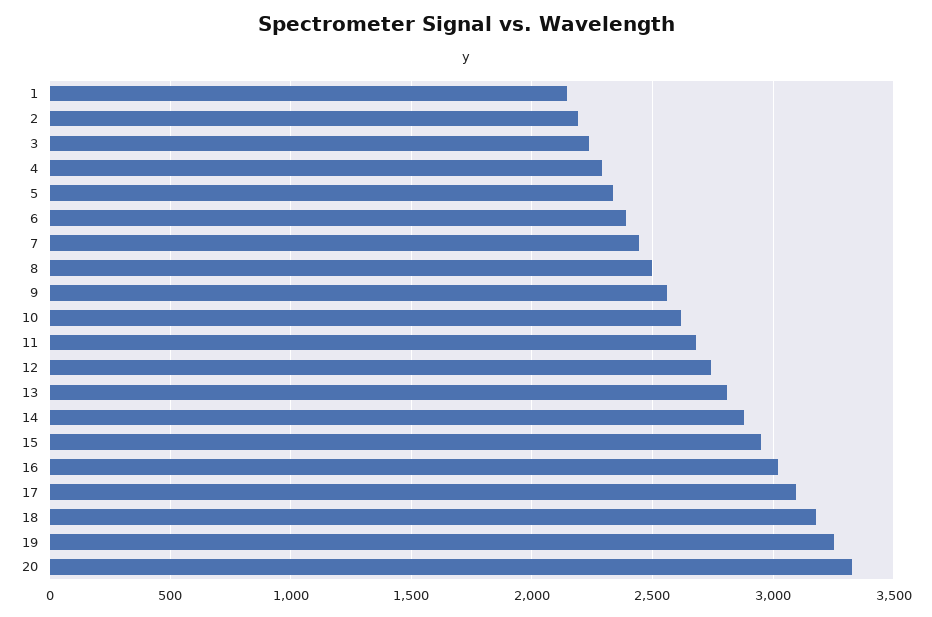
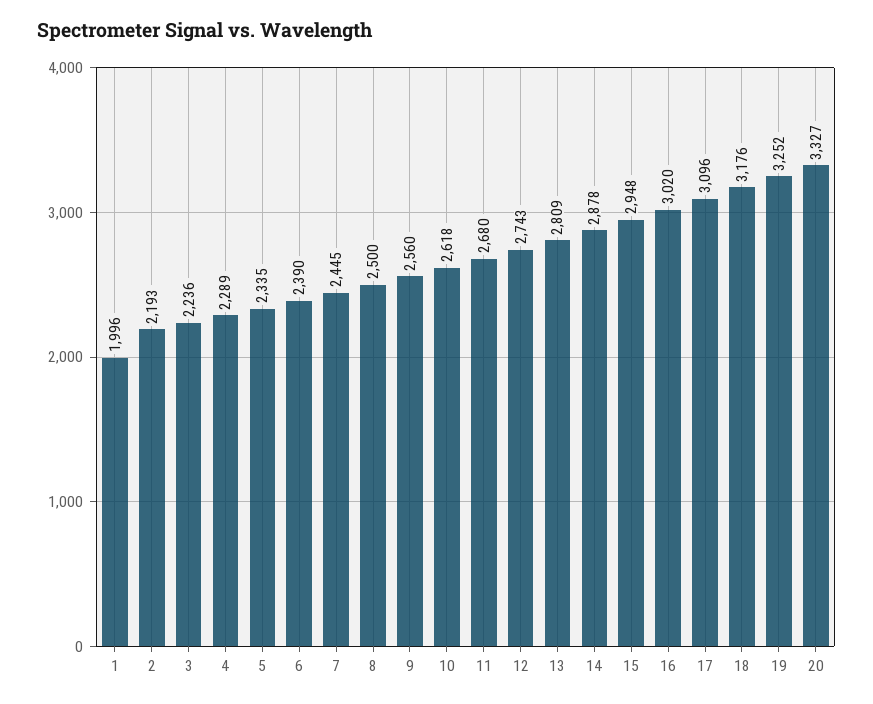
1: 2150 -> 1996

